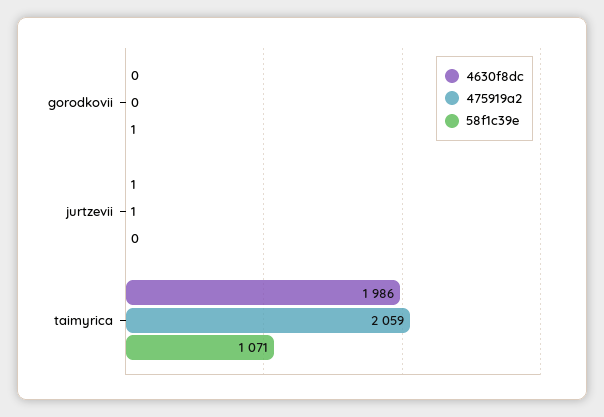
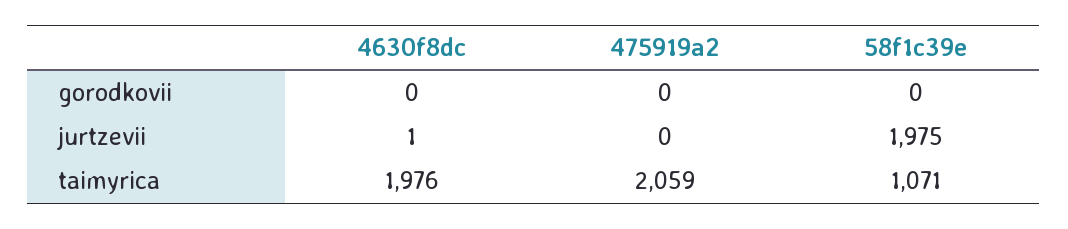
58f1c39e, gorodkovii: 1 -> 0
475919a2, jurtzevii: 1 -> 0
58f1c39e, jurtzevii: 0 -> 1975
4630f8dc, taimyrica: 1986 -> 1976

